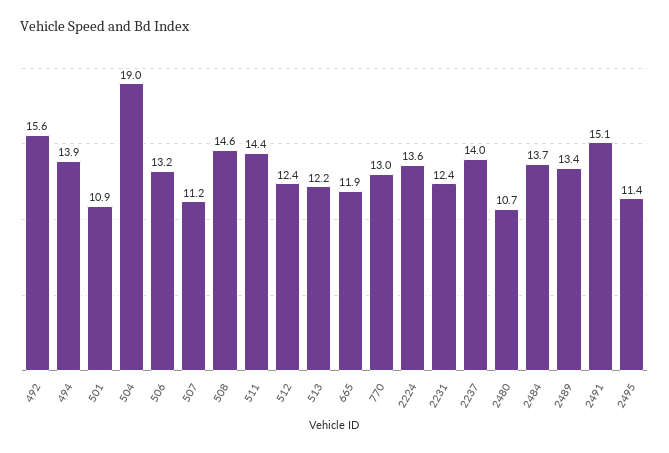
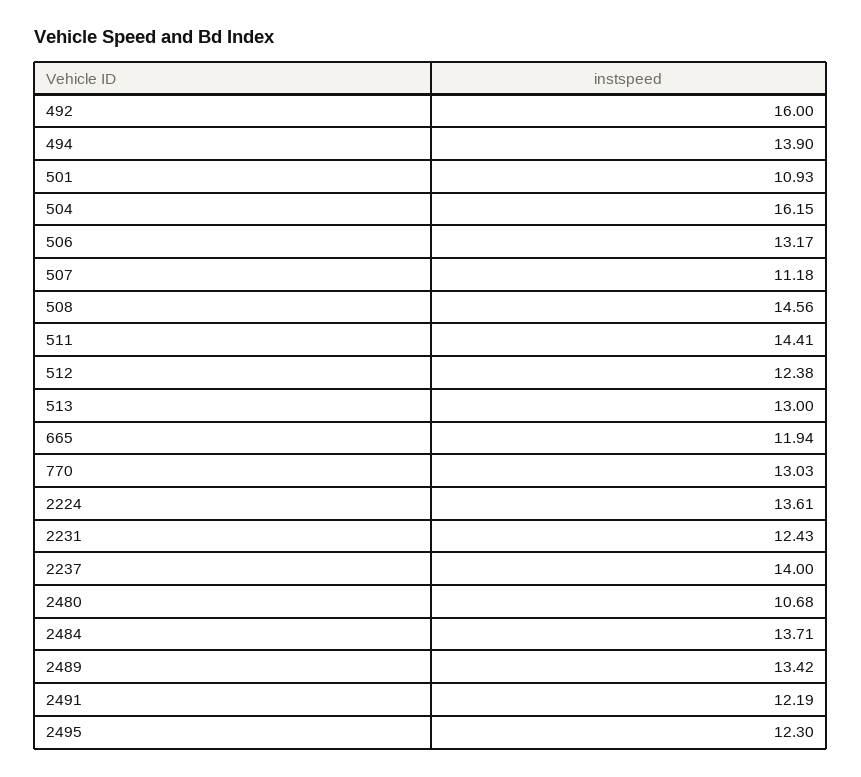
492: 15.6 -> 16
504: 19 -> 16.15
513: 12.2 -> 13
2491: 15.1 -> 12.19
2495: 11.4 -> 12.3

